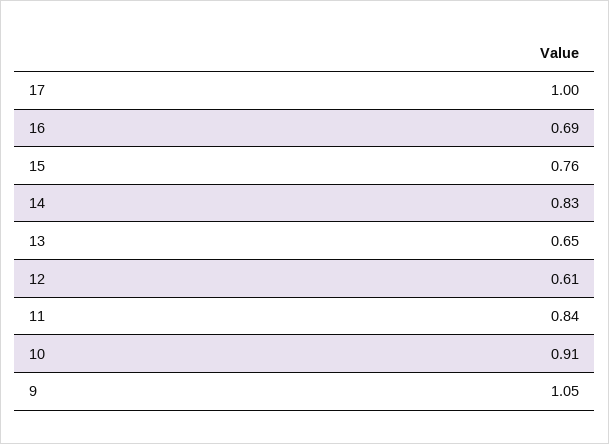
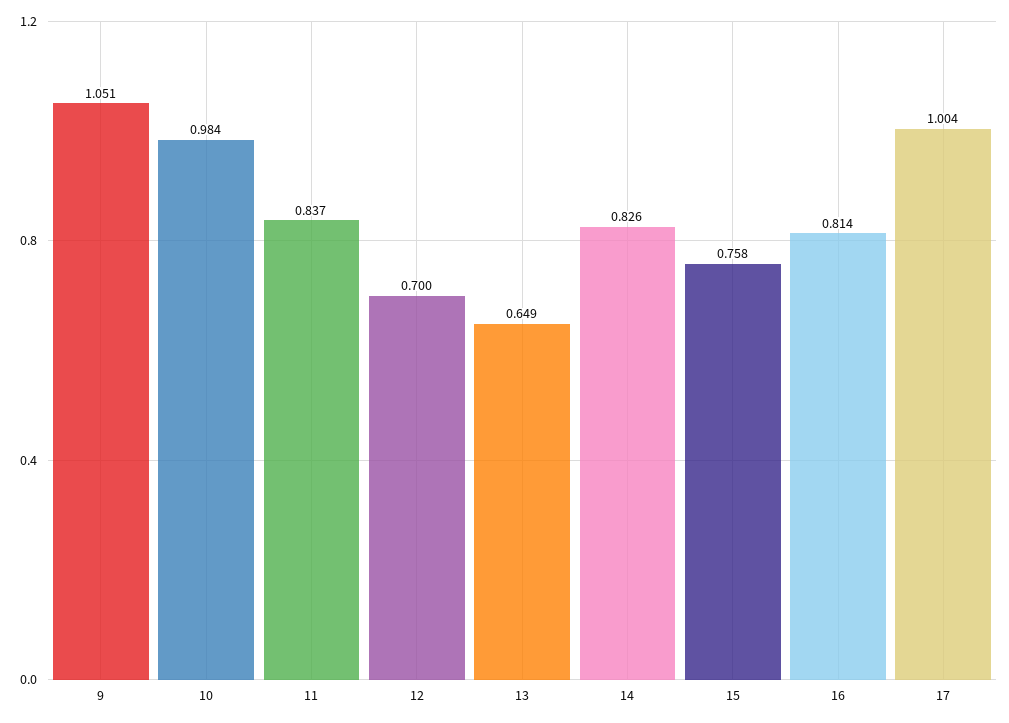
16: 0.69 -> 0.814
12: 0.61 -> 0.7
10: 0.91 -> 0.984

